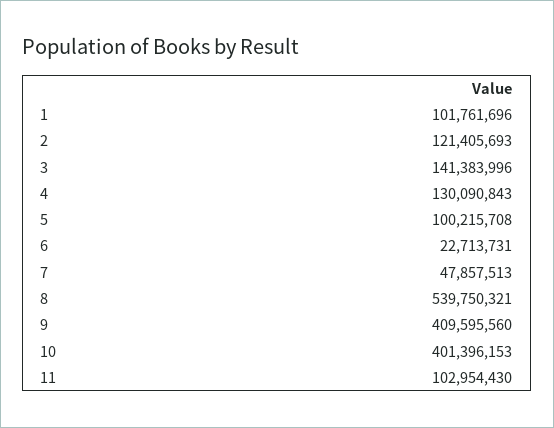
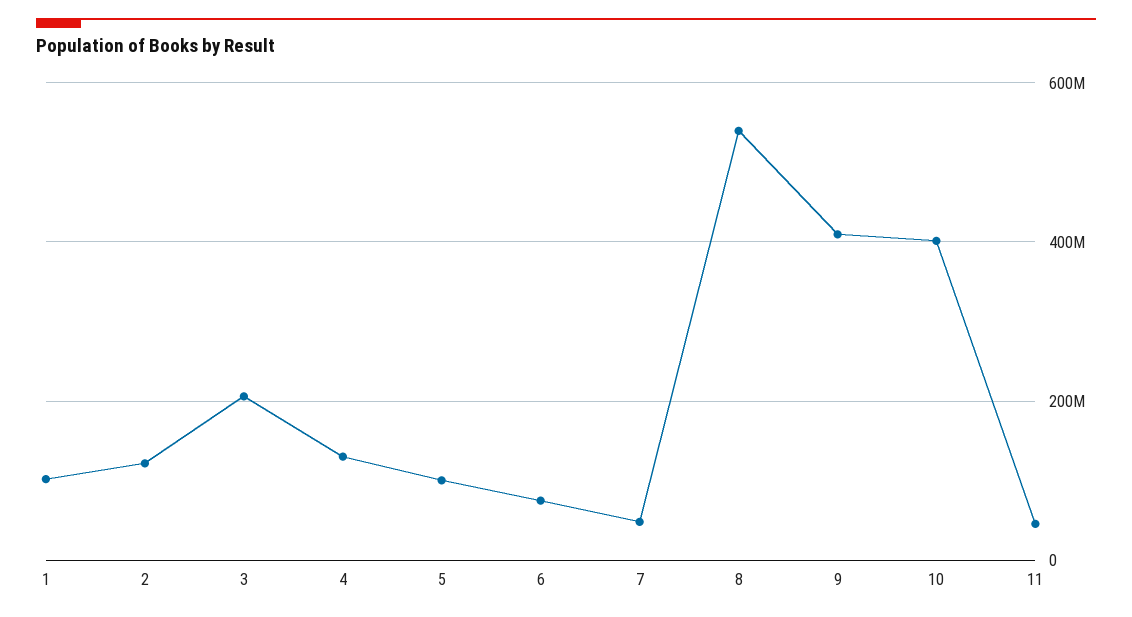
3: 141383996 -> 200000000
6: 22713731 -> 80000000
11: 102954430 -> 40000000

